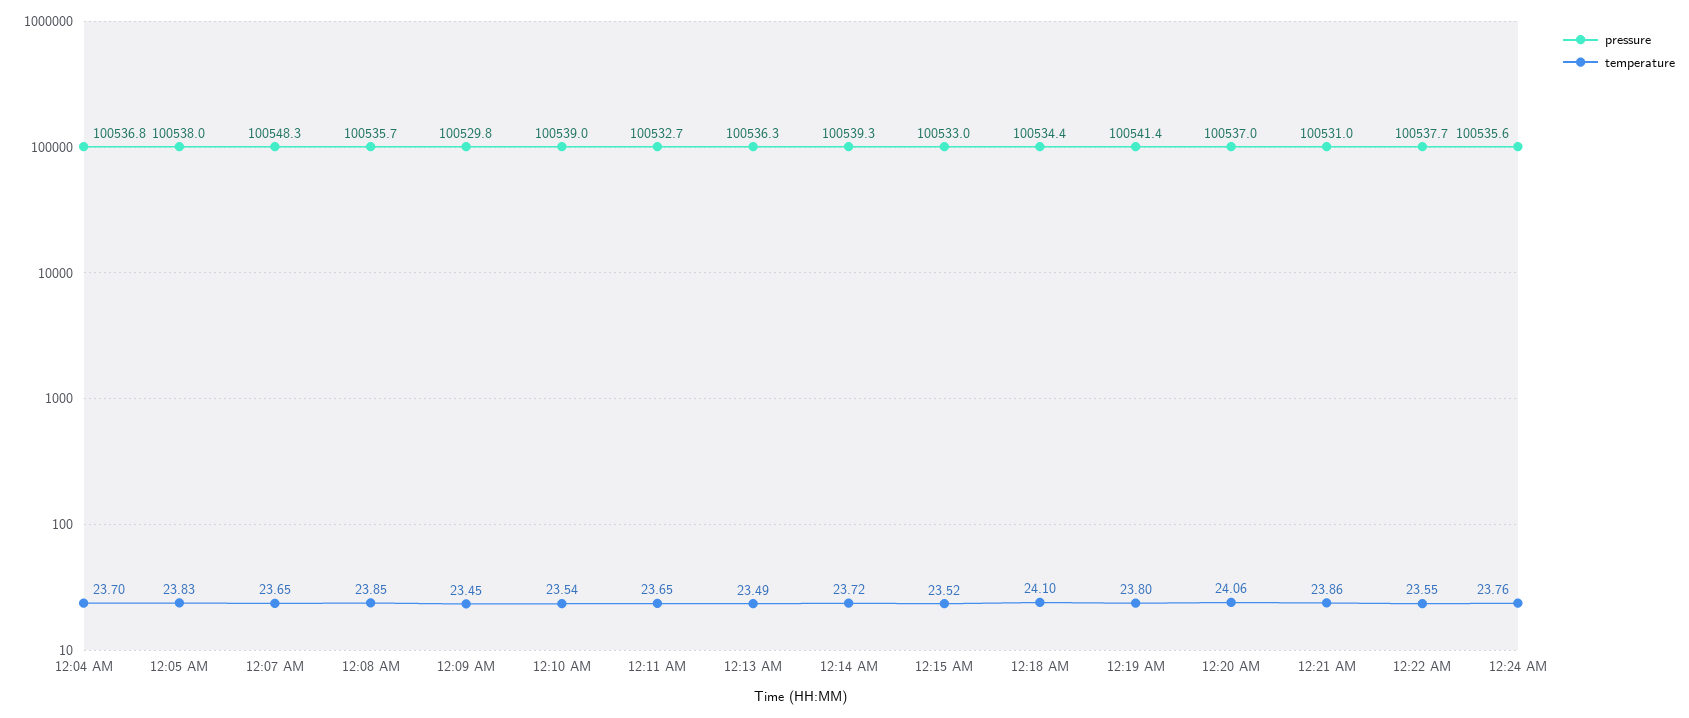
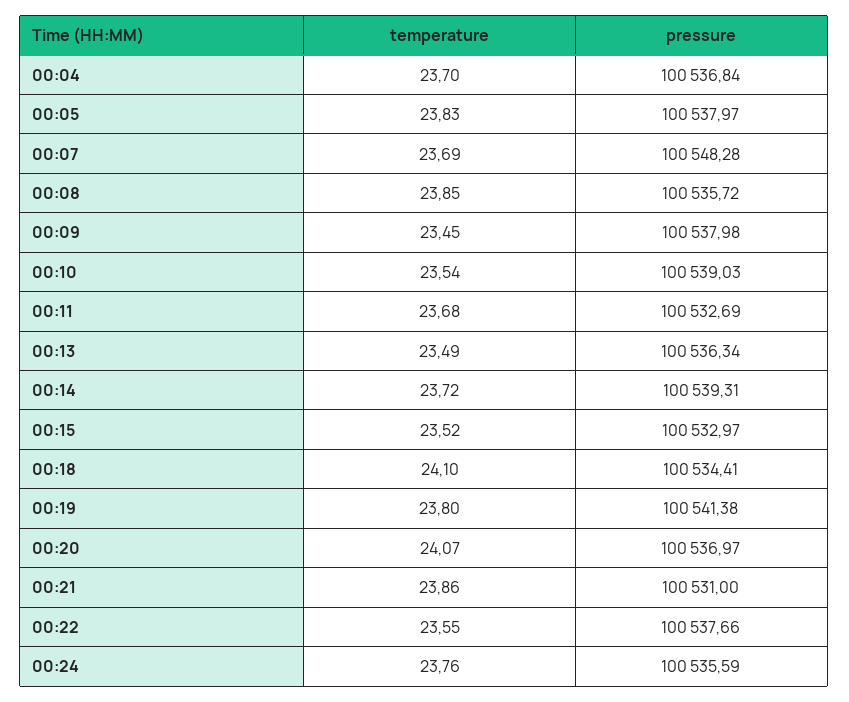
temperature, 12:07 AM: 23.65 -> 23.69
pressure, 12:09 AM: 100529.8 -> 100537.98
temperature, 12:11 AM: 23.65 -> 23.68
temperature, 12:20 AM: 24.06 -> 24.07

